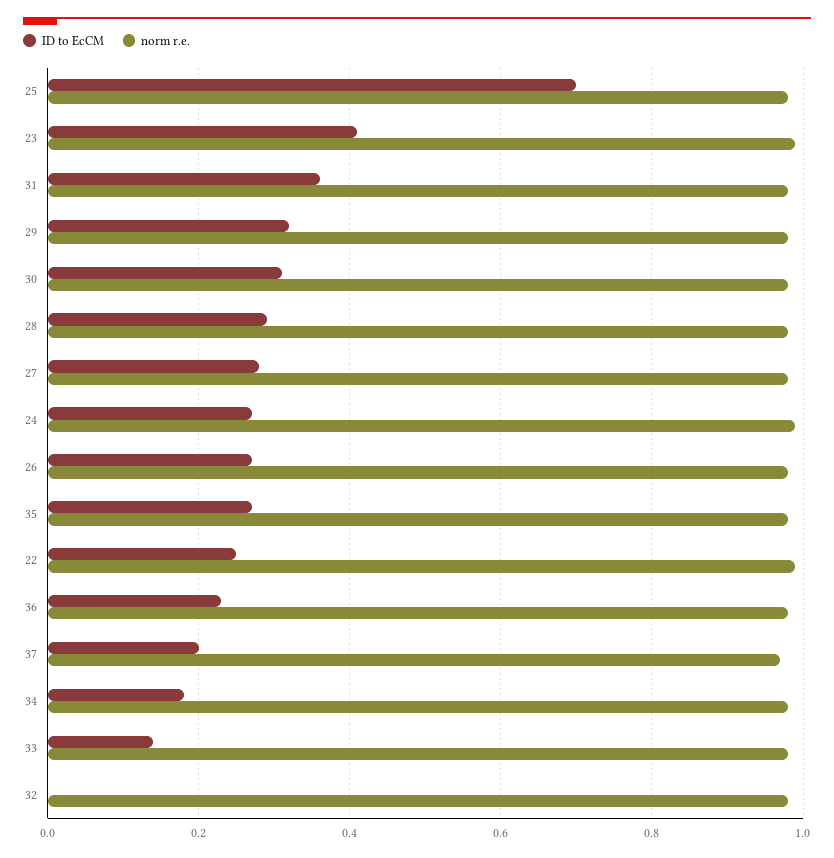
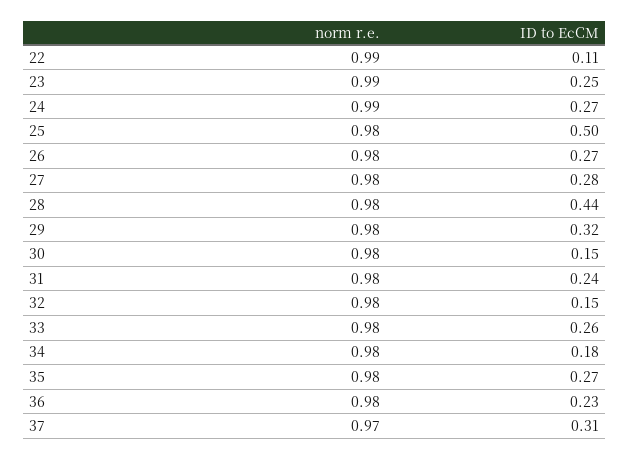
ID to EcCM, 25: 0.7 -> 0.5
ID to EcCM, 23: 0.4 -> 0.25
ID to EcCM, 31: 0.35 -> 0.24
ID to EcCM, 30: 0.3 -> 0.15
ID to EcCM, 28: 0.3 -> 0.44
ID to EcCM, 22: 0.25 -> 0.11
ID to EcCM, 37: 0.2 -> 0.31
ID to EcCM, 33: 0.15 -> 0.26
ID to EcCM, 32: 0 -> 0.15

